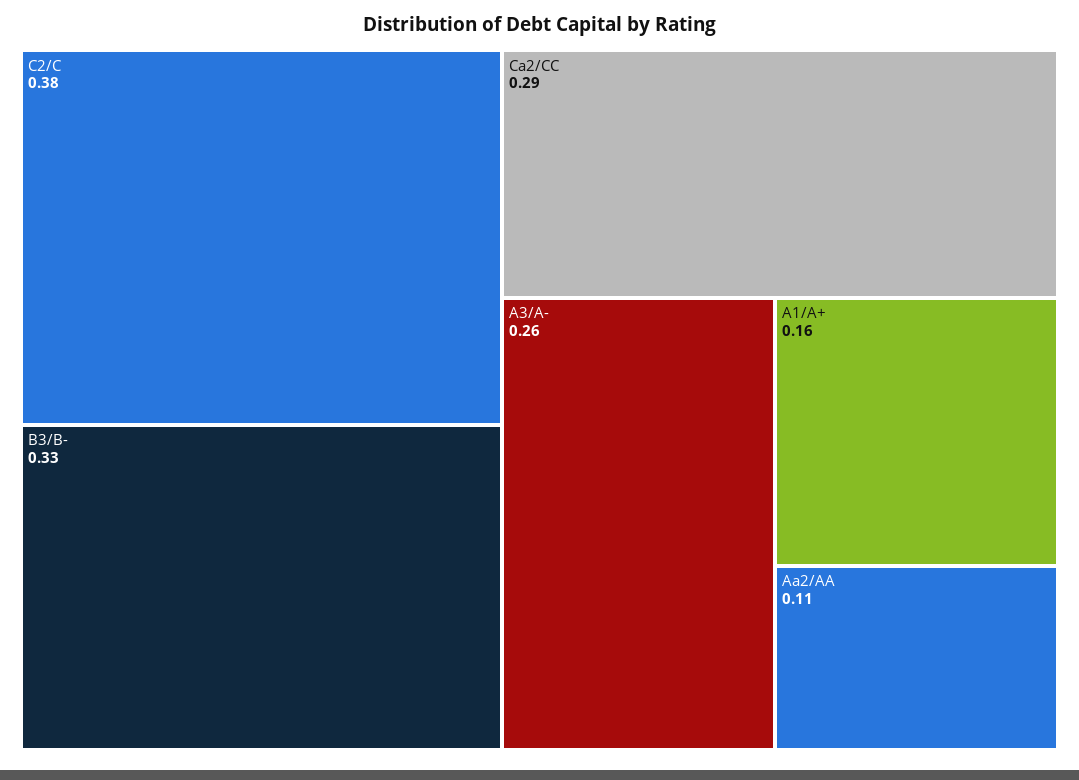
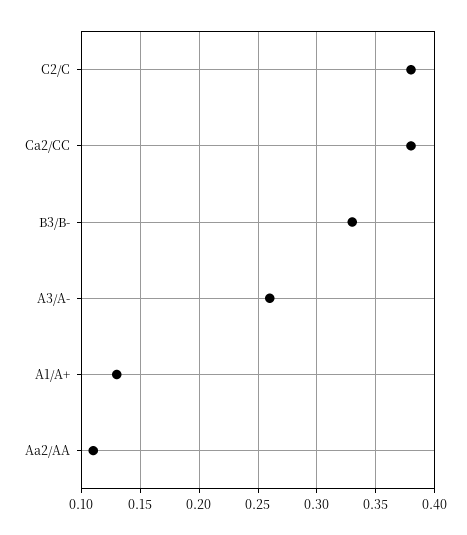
Ca2/CC: 0.29 -> 0.38
A1/A+: 0.16 -> 0.13

